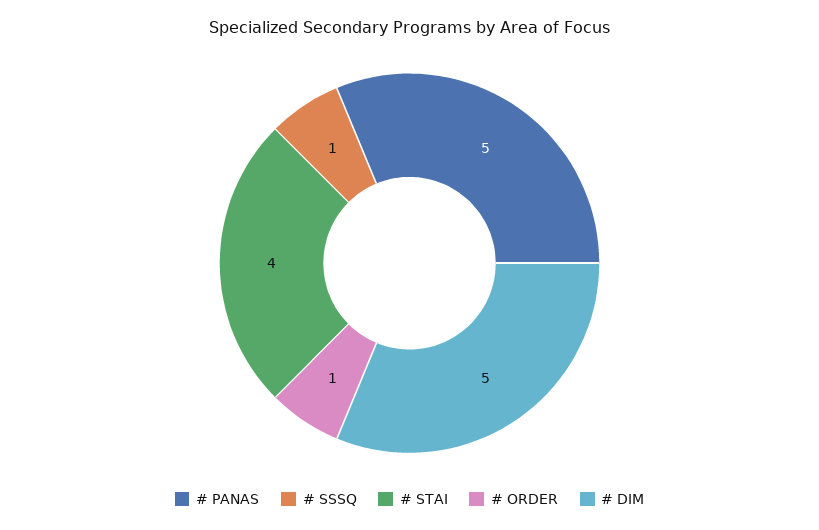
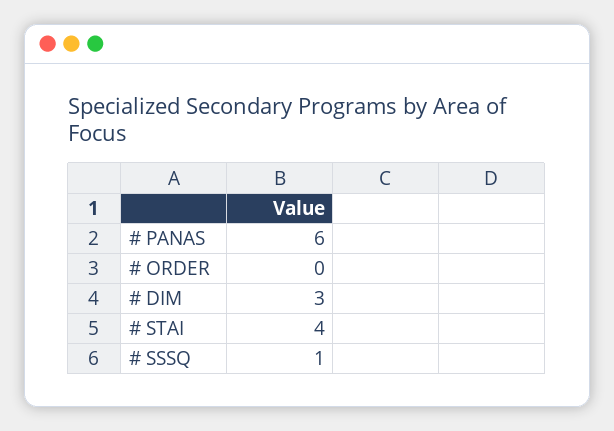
# PANAS: 5 -> 6
# ORDER: 1 -> 0
# DIM: 5 -> 3

